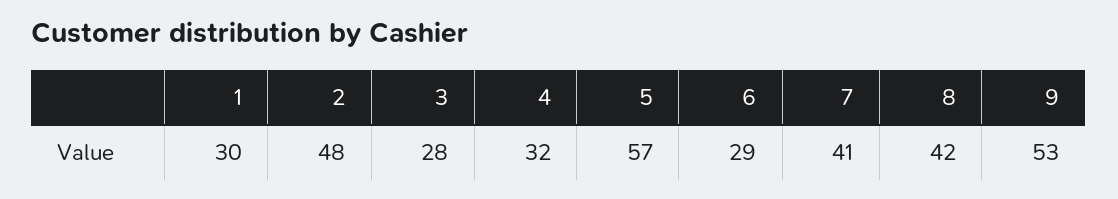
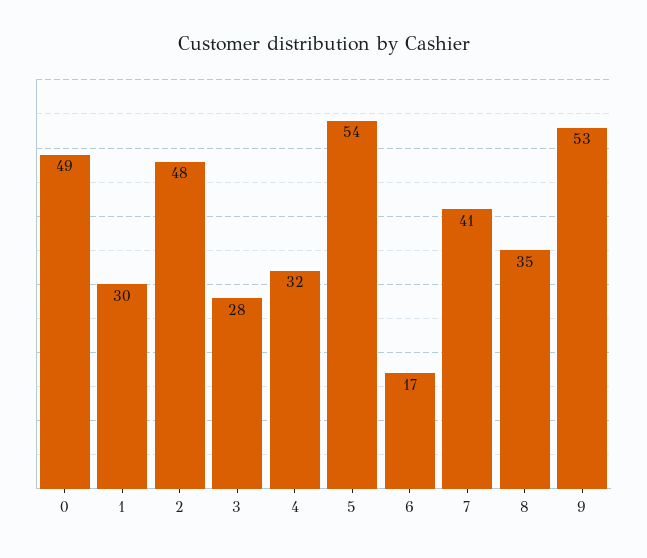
5: 57 -> 54
6: 29 -> 17
8: 42 -> 35
0: none -> 49

